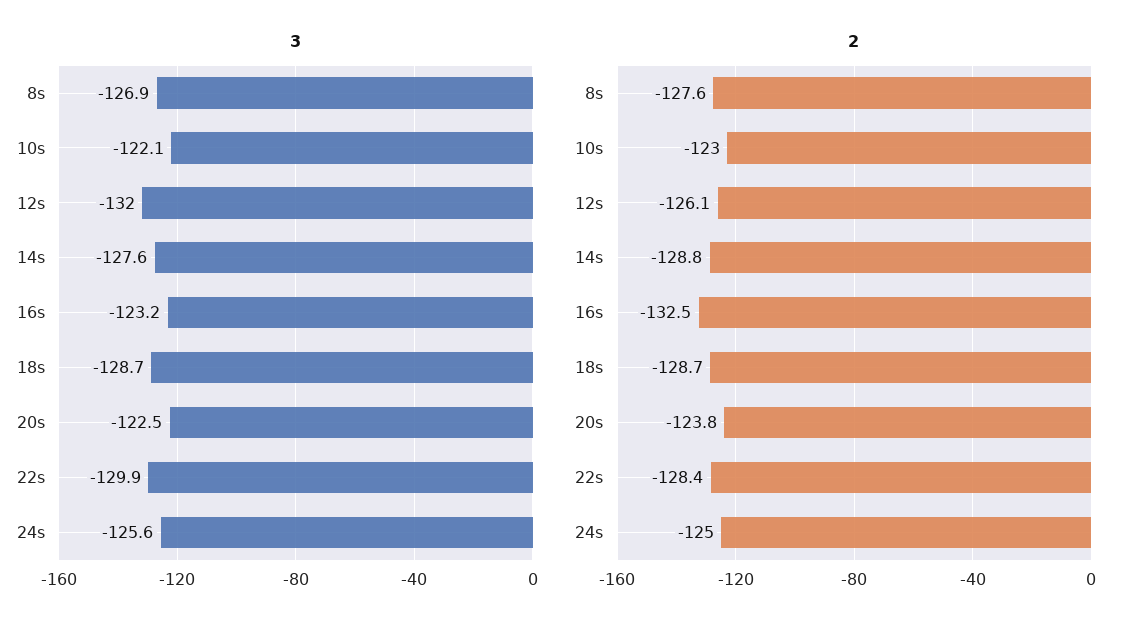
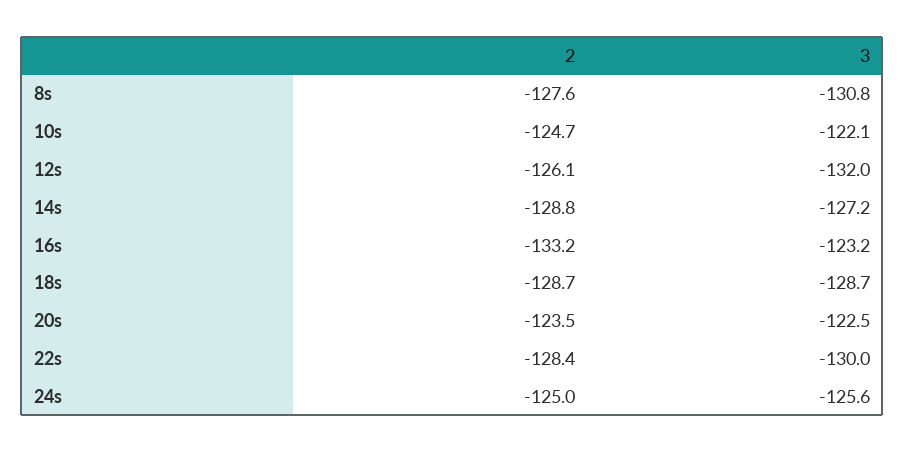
3, 8s: -126.9 -> -130.8
3, 14s: -127.6 -> -127.2
3, 22s: -129.9 -> -130
2, 10s: -123 -> -124.7
2, 16s: -132.5 -> -133.2
2, 20s: -123.8 -> -123.5

